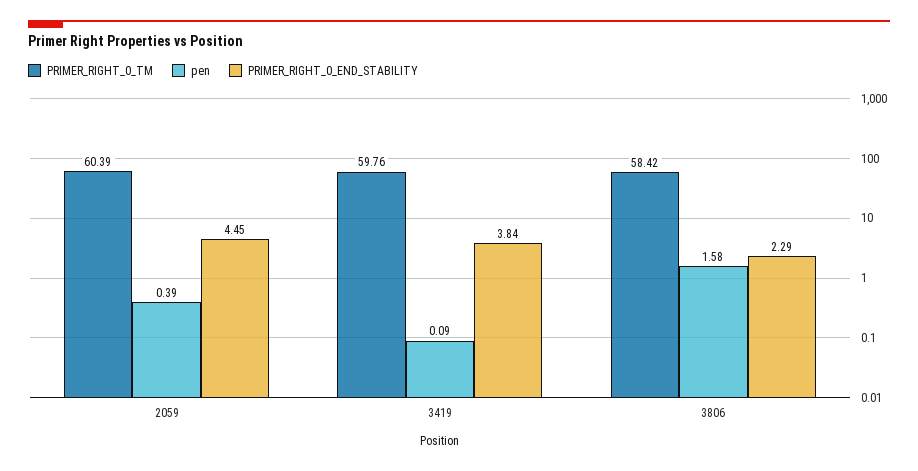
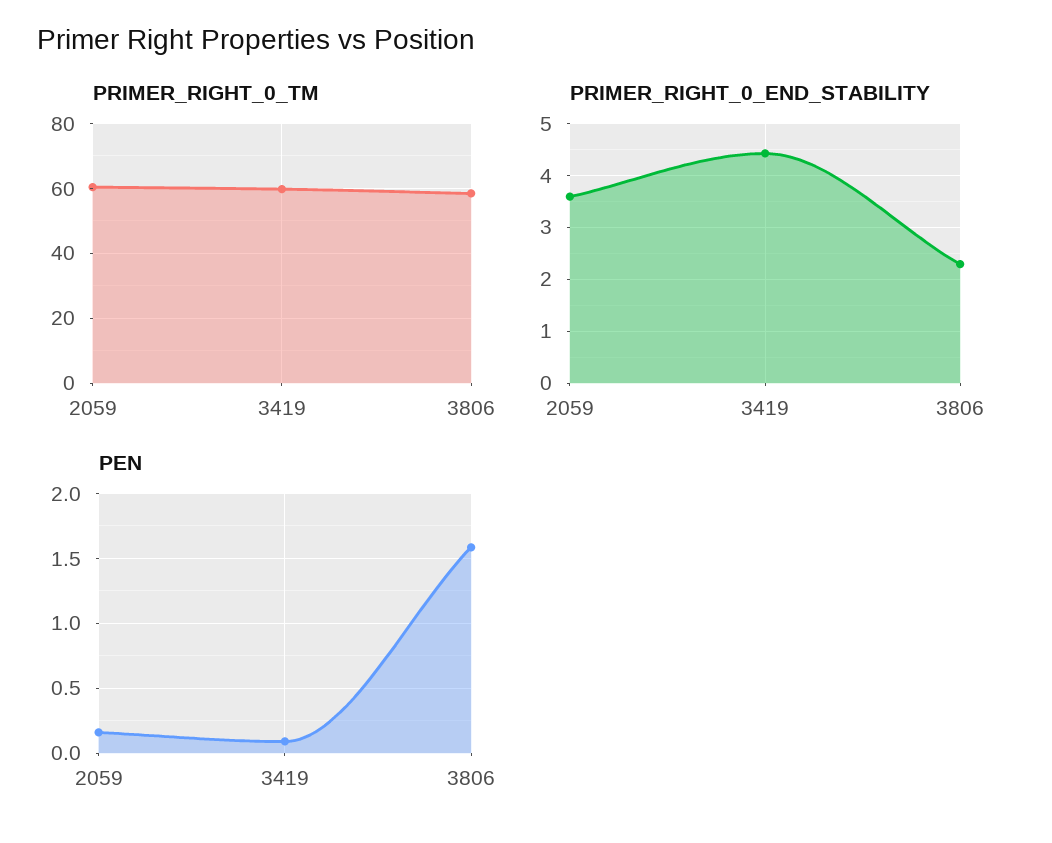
pen, 2059: 0.39 -> 0.15
PRIMER_RIGHT_0_END_STABILITY, 2059: 4.45 -> 3.6
PRIMER_RIGHT_0_END_STABILITY, 3419: 3.84 -> 4.4

